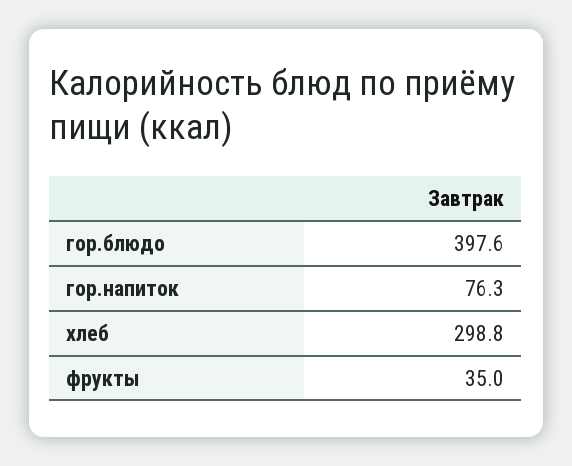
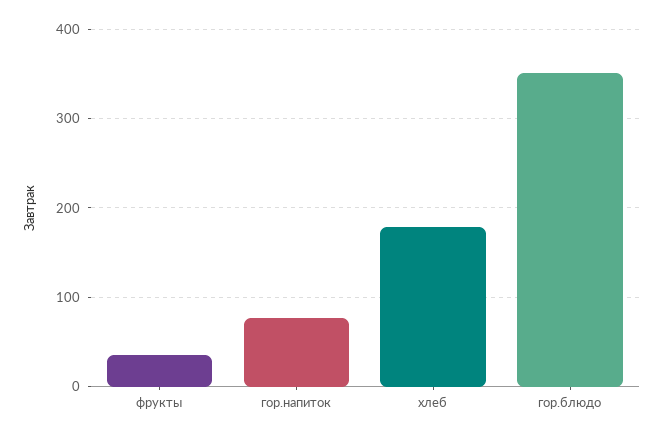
гор.блюдо: 397.6 -> 350
хлеб: 298.8 -> 180

